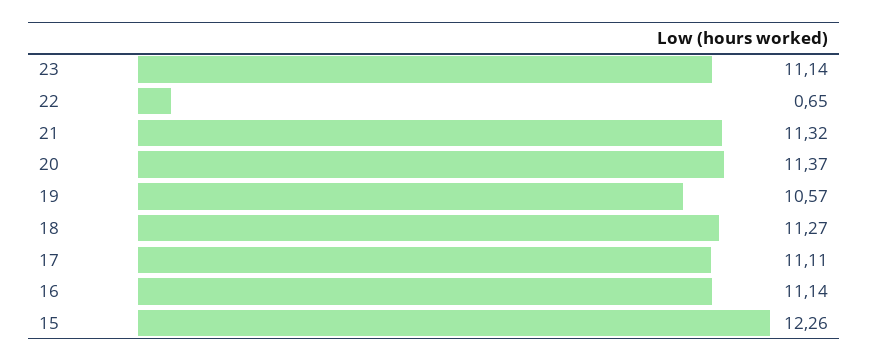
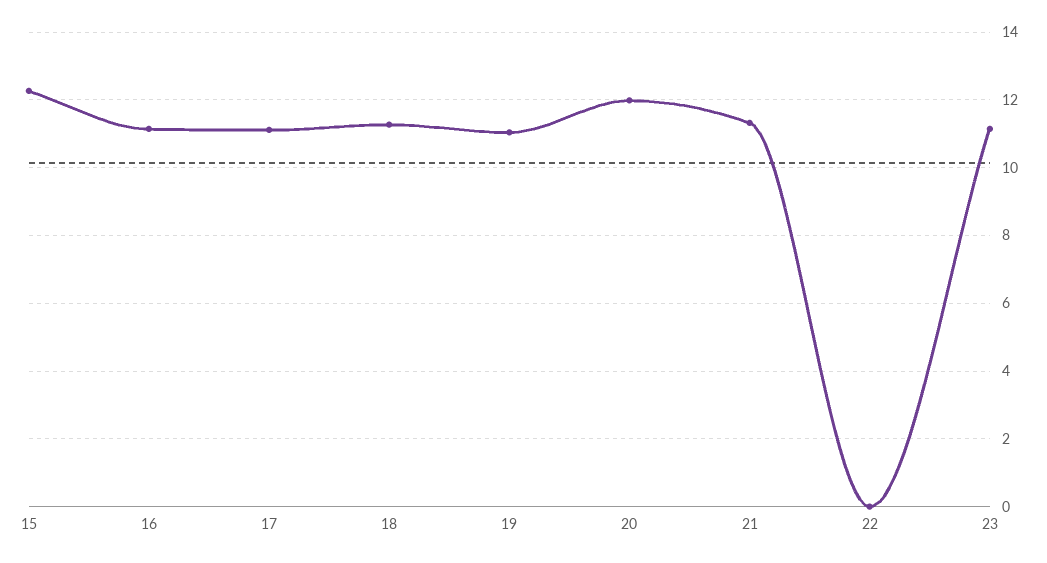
22: 0.65 -> 0
20: 11.37 -> 12
19: 10.57 -> 11

